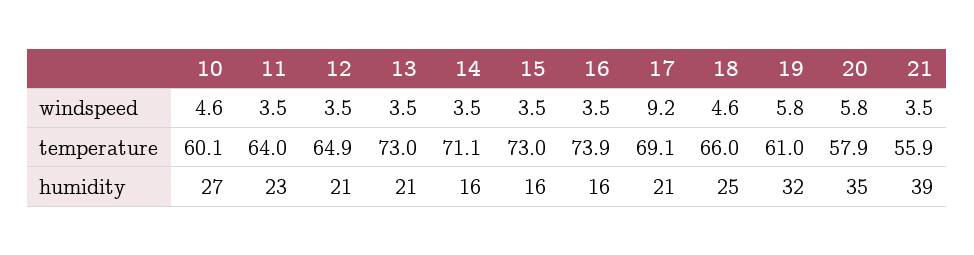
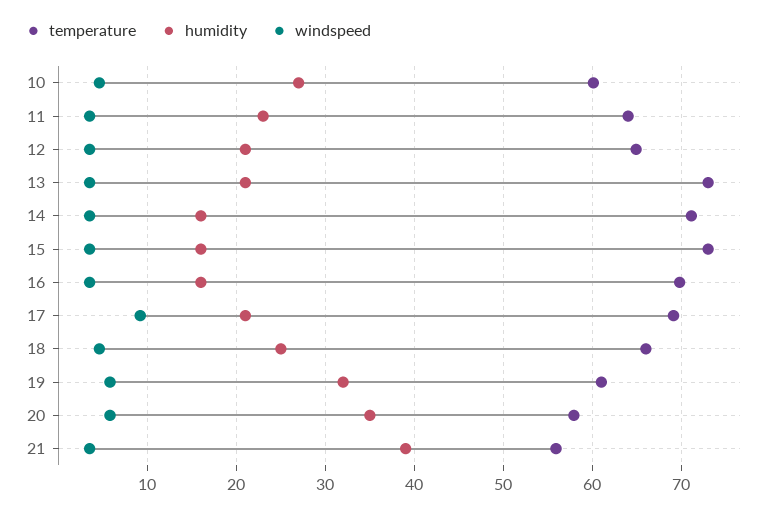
temperature, 16: 73.9 -> 70

